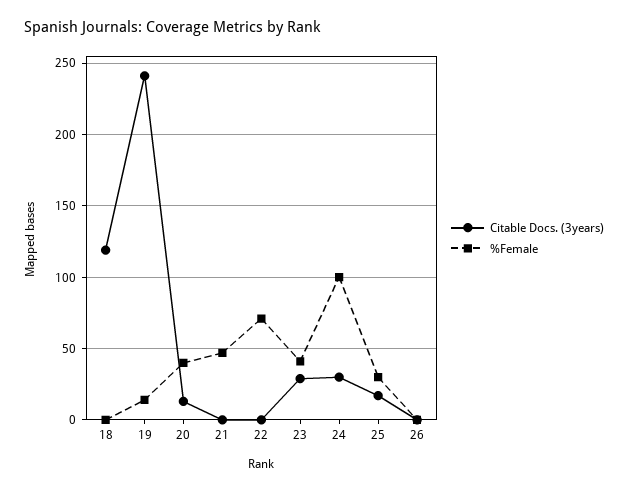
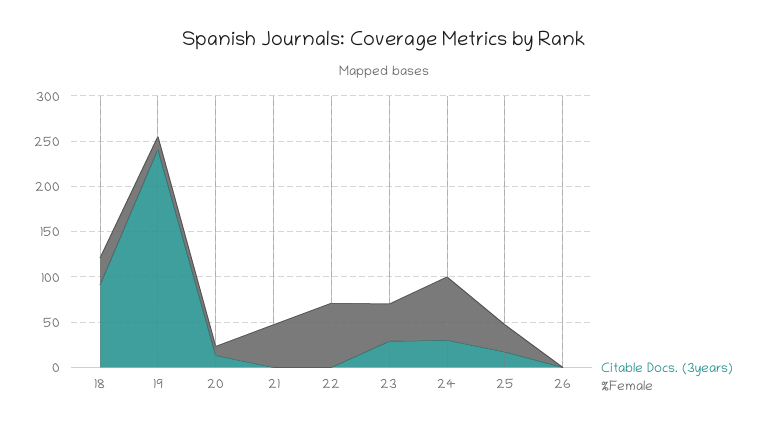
Citable Docs. (3years), 18: 120 -> 90
%Female, 18: 0 -> 30
%Female, 20: 40 -> 10
%Female, 24: 100 -> 70

